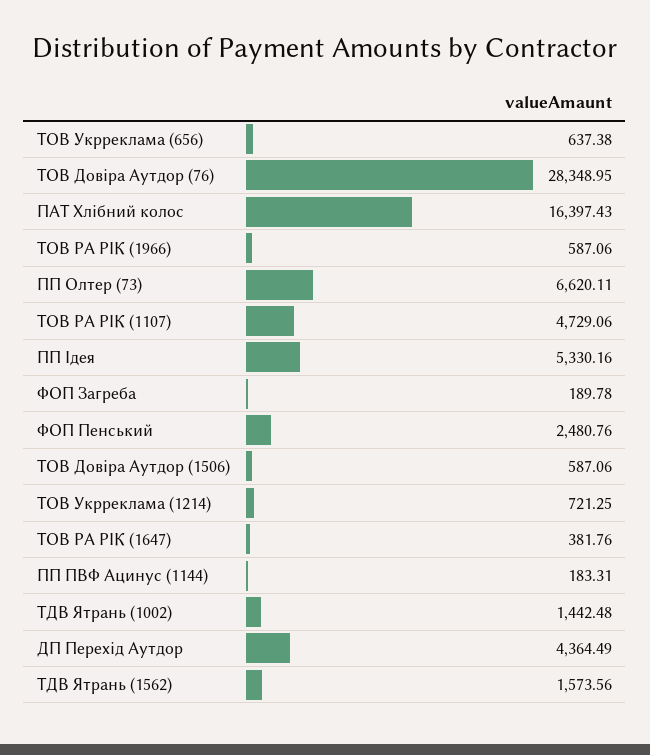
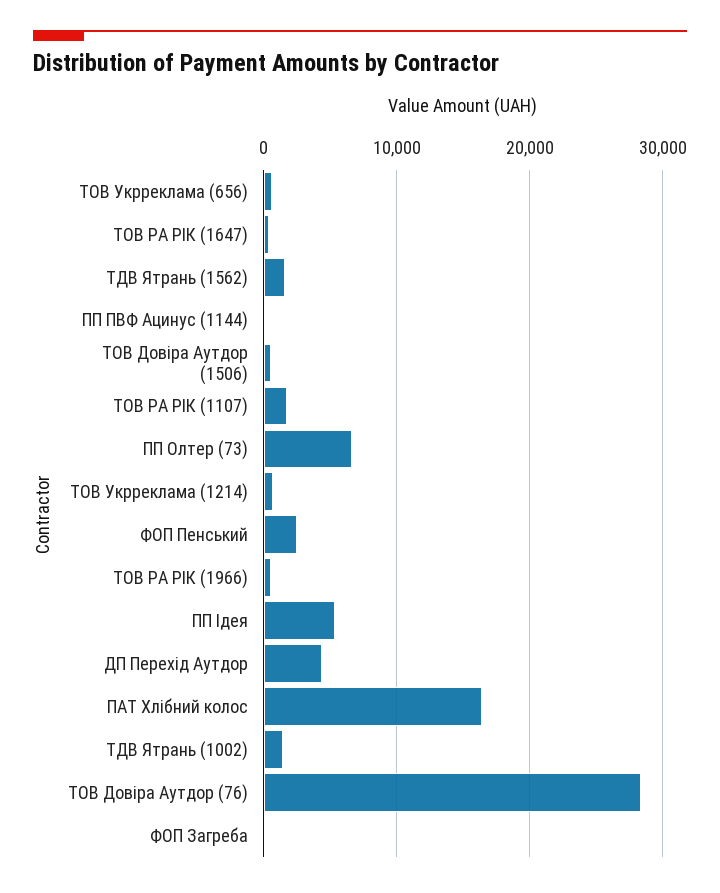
ТОВ РА РІК (1107): 4729.06 -> 2000

